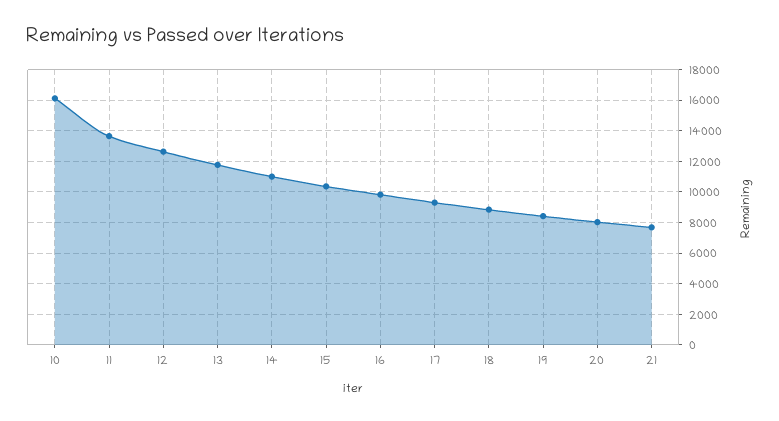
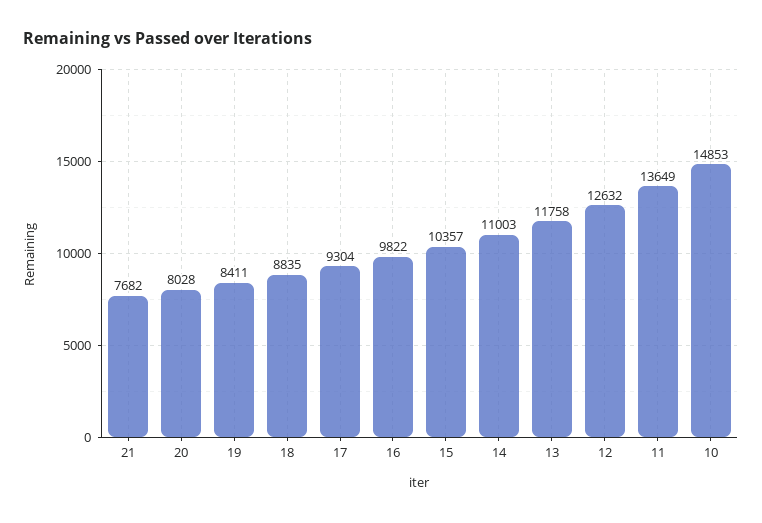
10: 16000 -> 14853

